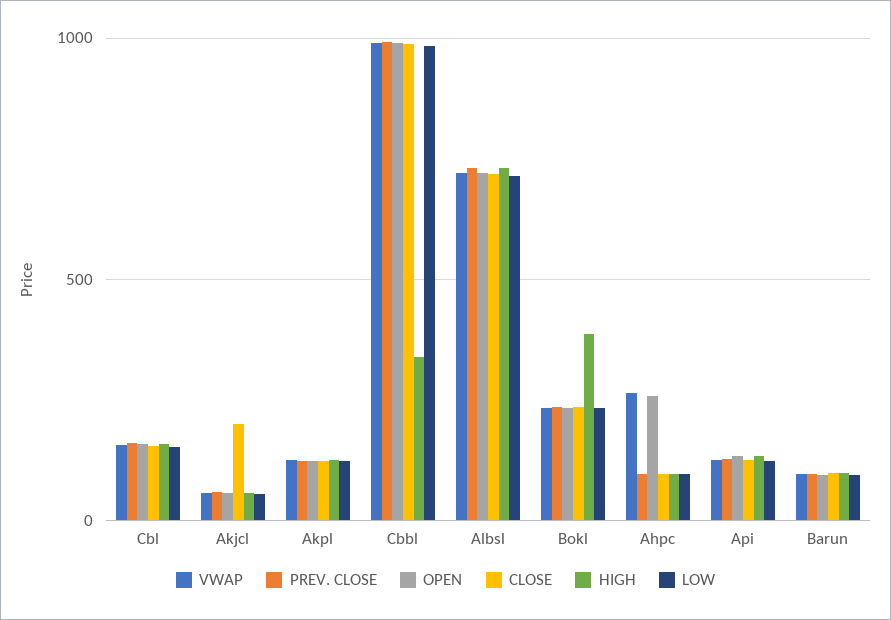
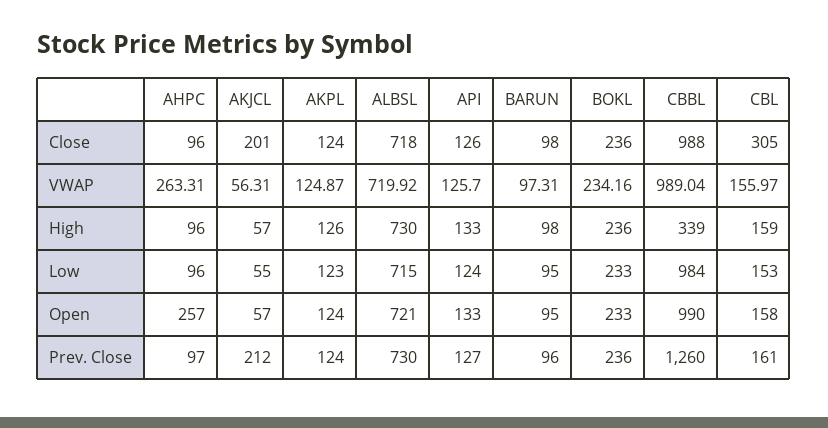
CLOSE, Cbl: 150 -> 305
PREV. CLOSE, Akjcl: 50 -> 212
PREV. CLOSE, Cbbl: 1000 -> 1260
HIGH, Bokl: 400 -> 236

